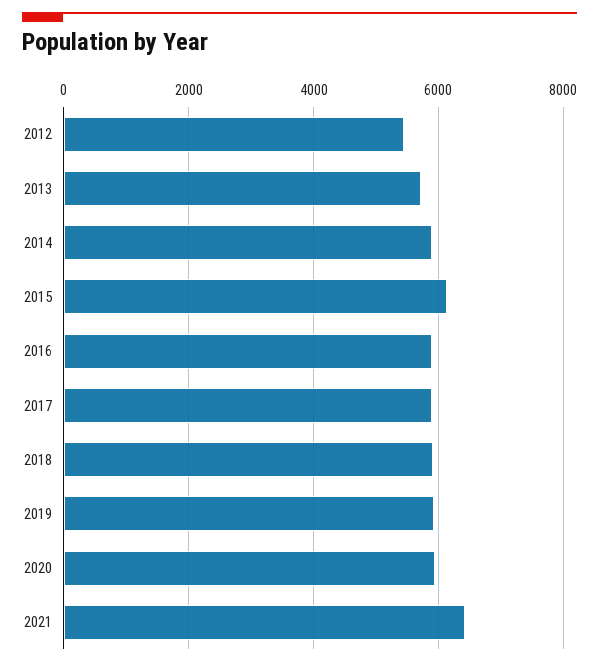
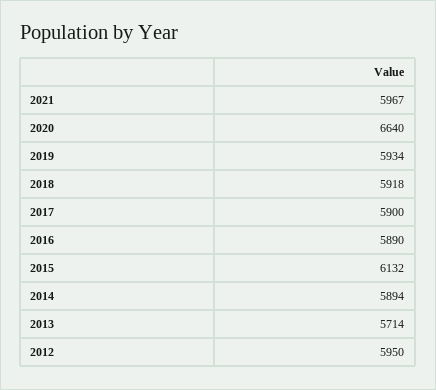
2012: 5400 -> 5950
2020: 6000 -> 6640
2021: 6400 -> 5967

